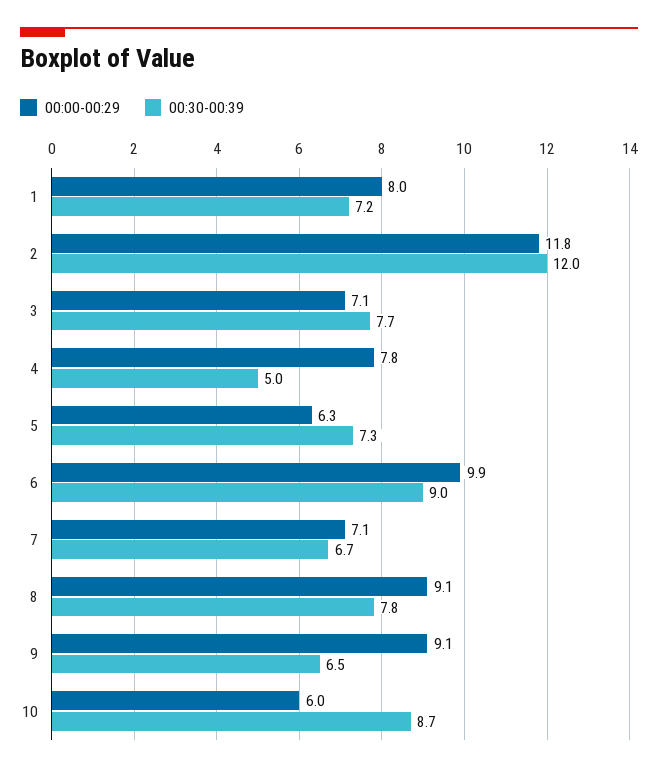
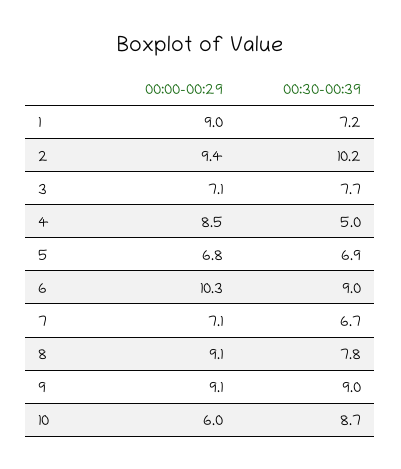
00:00-00:29, 1: 8 -> 9
00:00-00:29, 2: 11.8 -> 9.4
00:30-00:39, 2: 12 -> 10.2
00:00-00:29, 4: 7.8 -> 8.5
00:00-00:29, 5: 6.3 -> 6.8
00:30-00:39, 5: 7.3 -> 6.9
00:00-00:29, 6: 9.9 -> 10.3
00:30-00:39, 9: 6.5 -> 9

